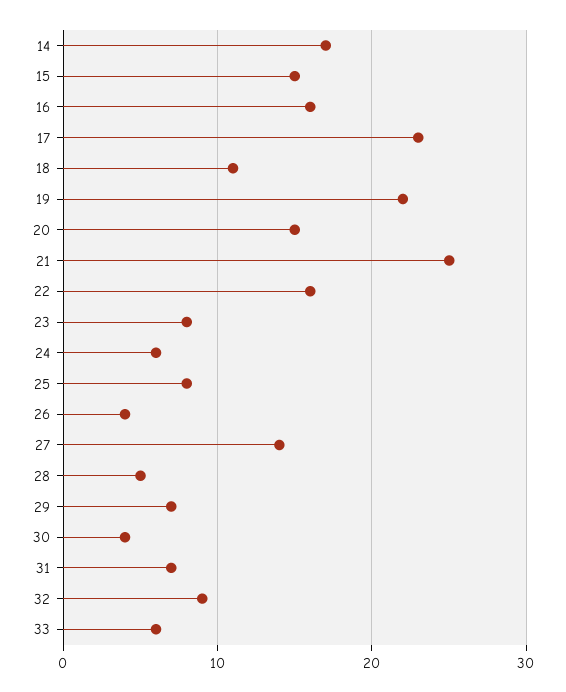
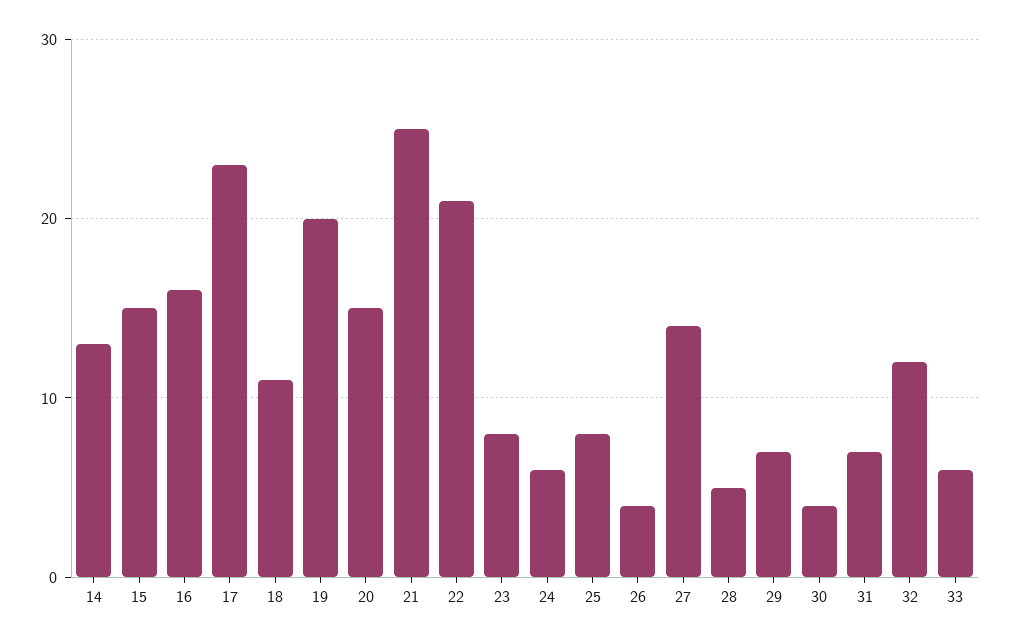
14: 17 -> 13
19: 22 -> 20
22: 16 -> 21
32: 9 -> 12

